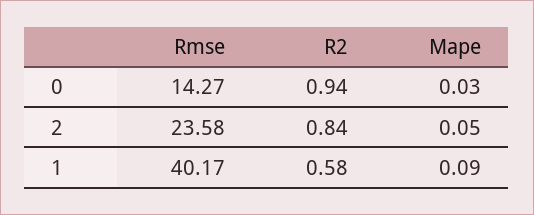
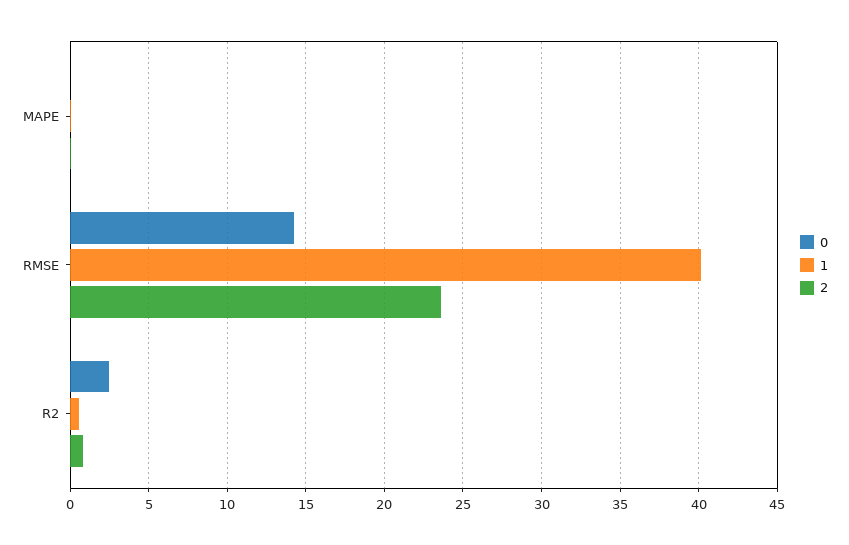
0, R2: 0.94 -> 2.5

